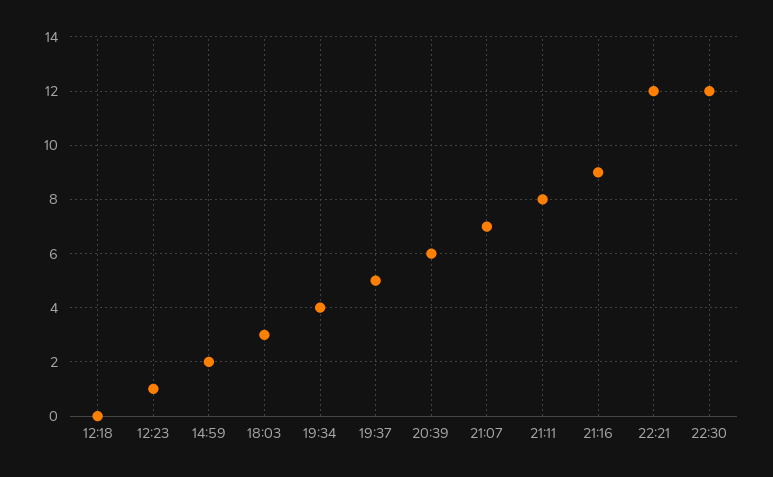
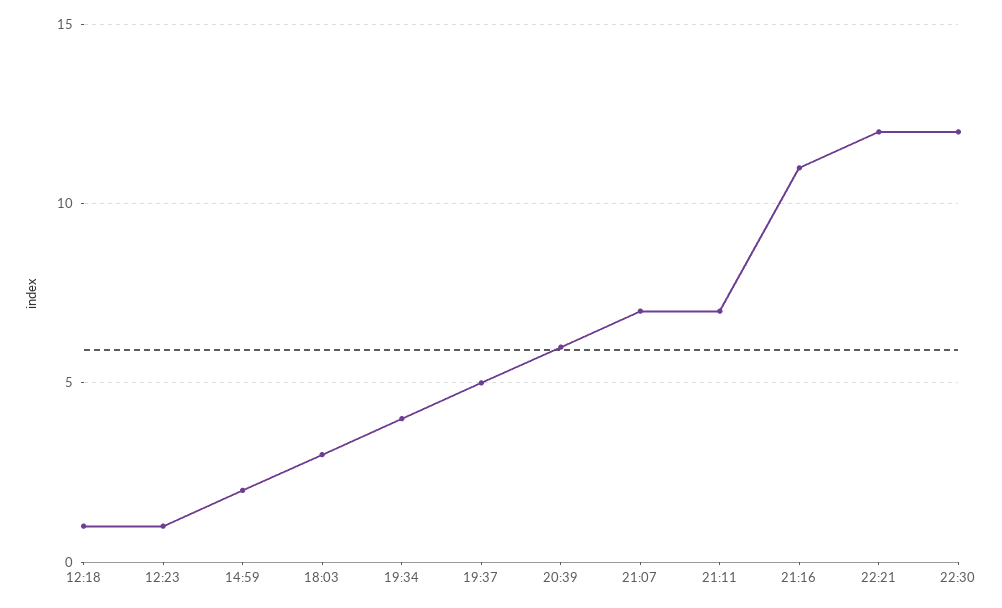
12:18: 0 -> 1
21:11: 8 -> 7
21:16: 9 -> 11

